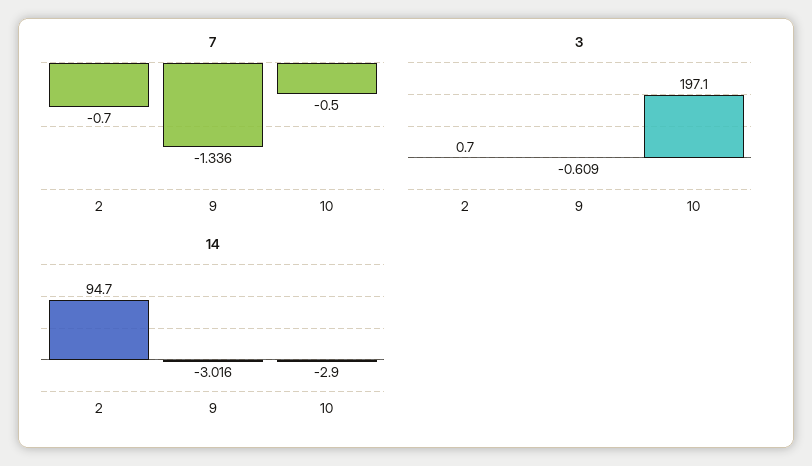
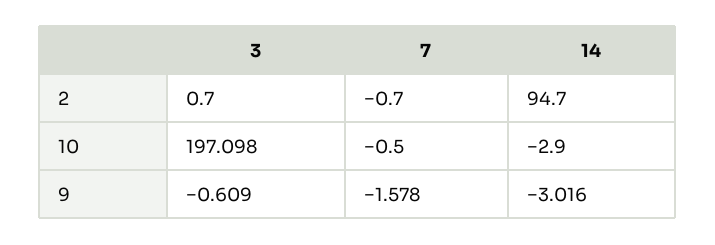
7, 9: -1.336 -> -1.578
3, 10: 197.1 -> 197.098

